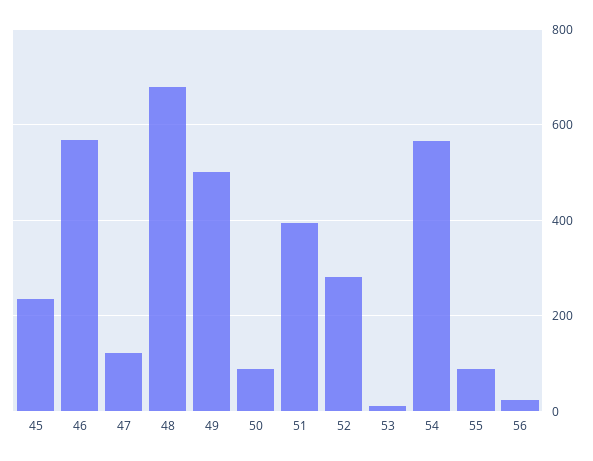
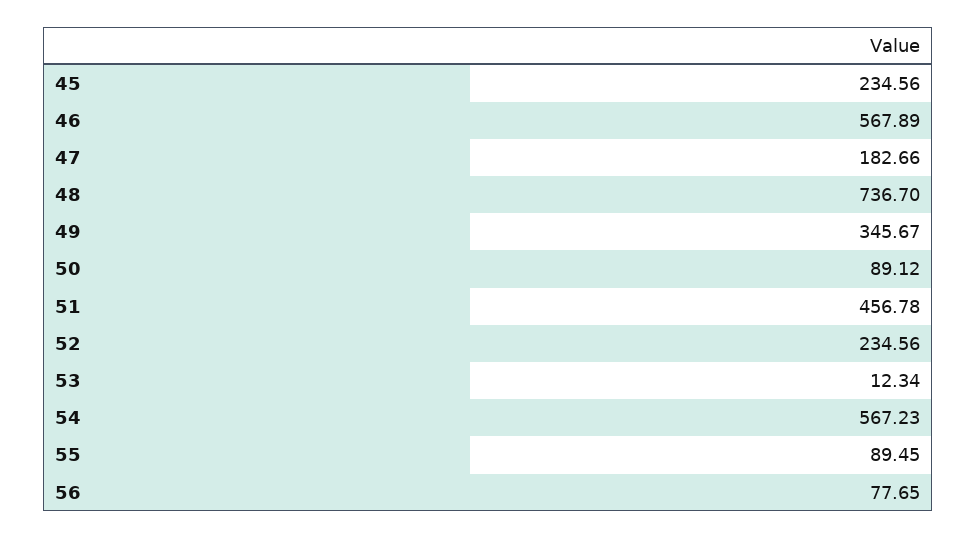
47: 120 -> 182.66
48: 680 -> 736.7
49: 500 -> 345.67
51: 400 -> 456.78
52: 280 -> 234.56
56: 20 -> 77.65

